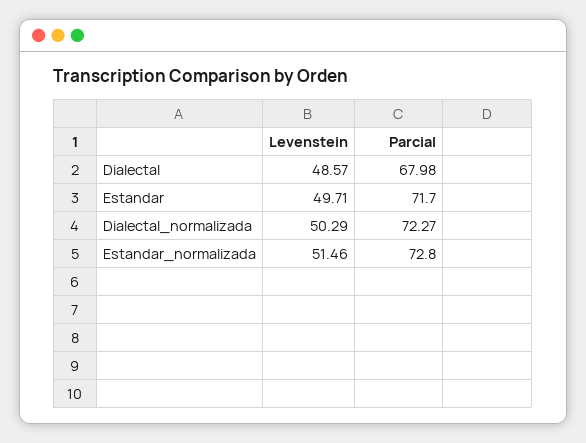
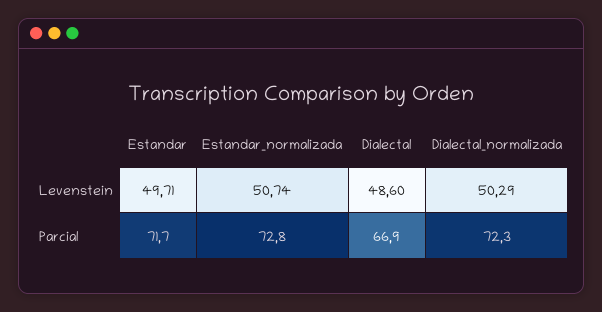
Levenstein, Dialectal: 48.57 -> 48.6
Parcial, Dialectal: 67.98 -> 66.9
Levenstein, Estandar_normalizada: 51.46 -> 50.74

